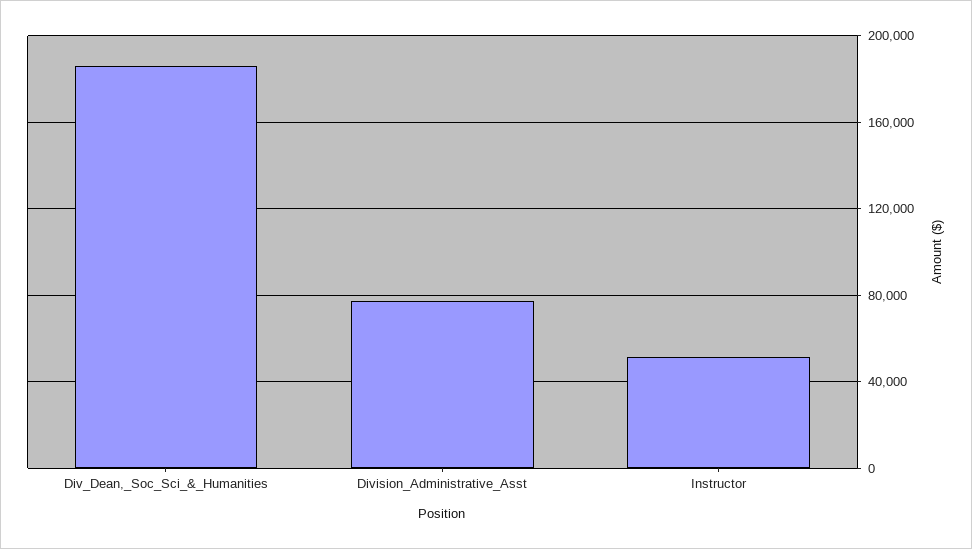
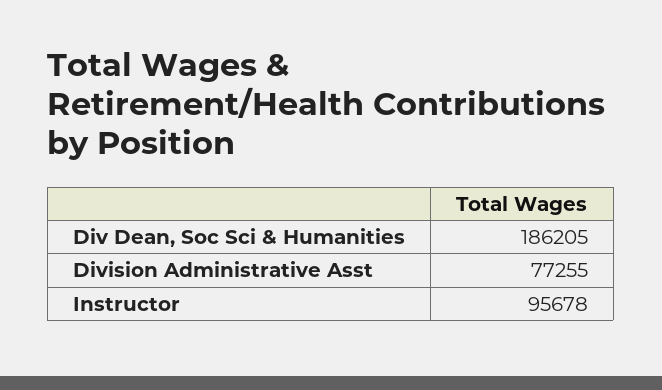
Instructor: 50000 -> 95678

